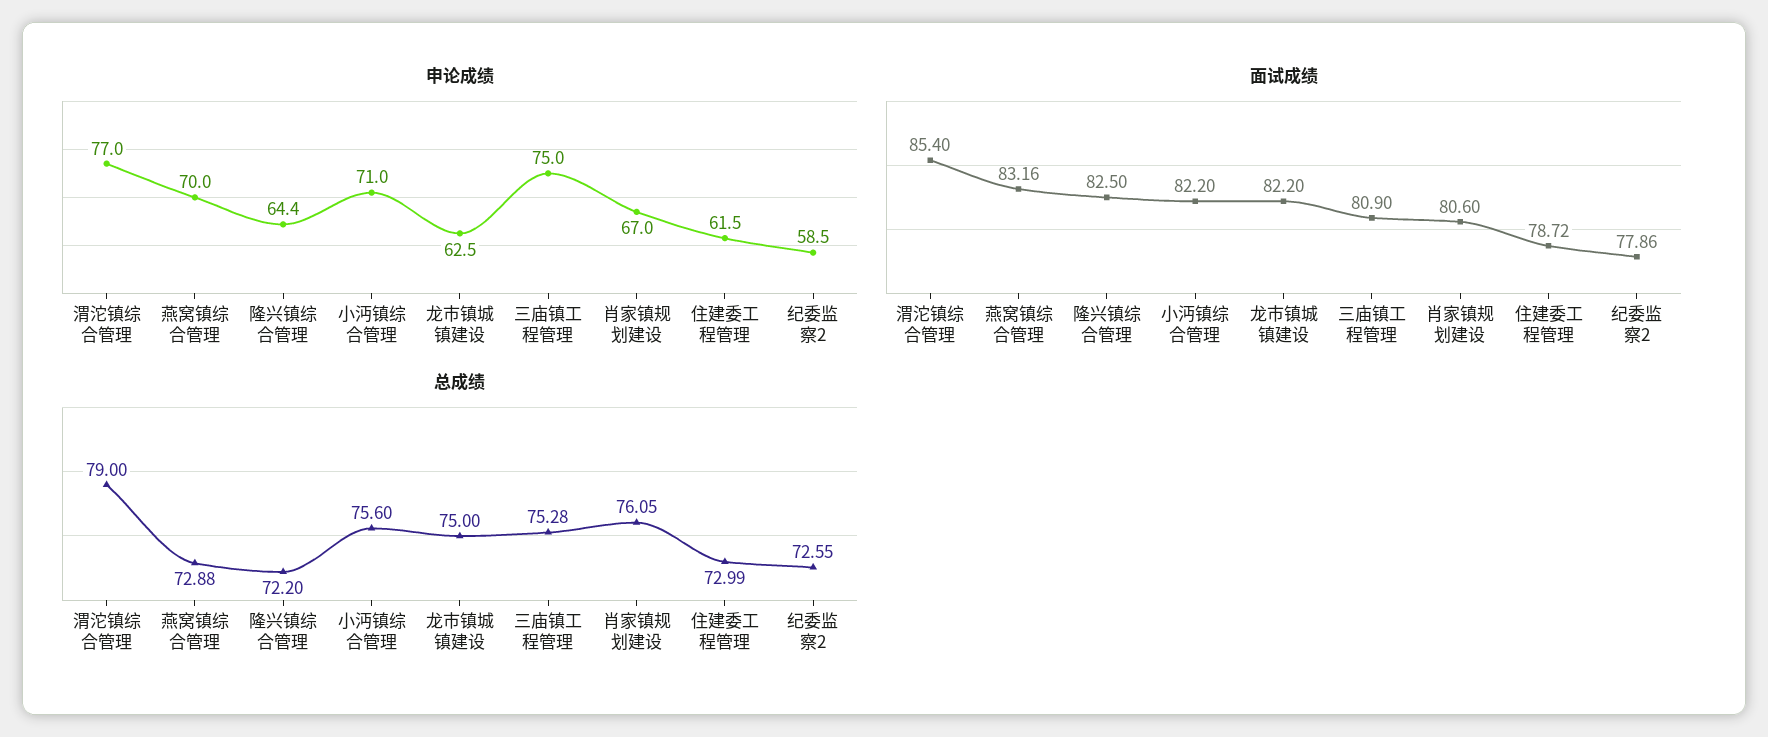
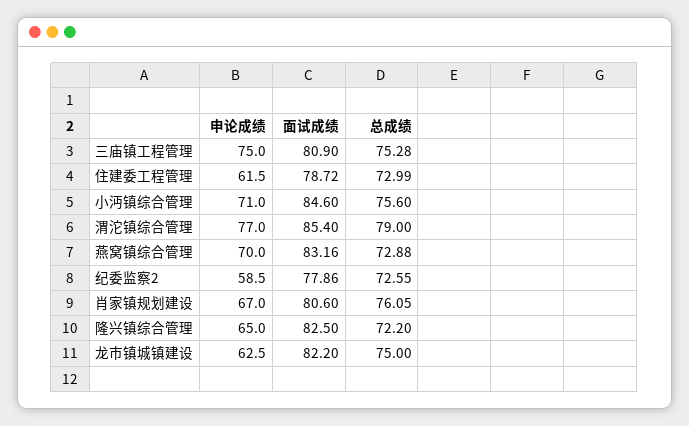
申论成绩, 隆兴镇综合管理: 64.4 -> 65
面试成绩, 小沔镇综合管理: 82.2 -> 84.6

